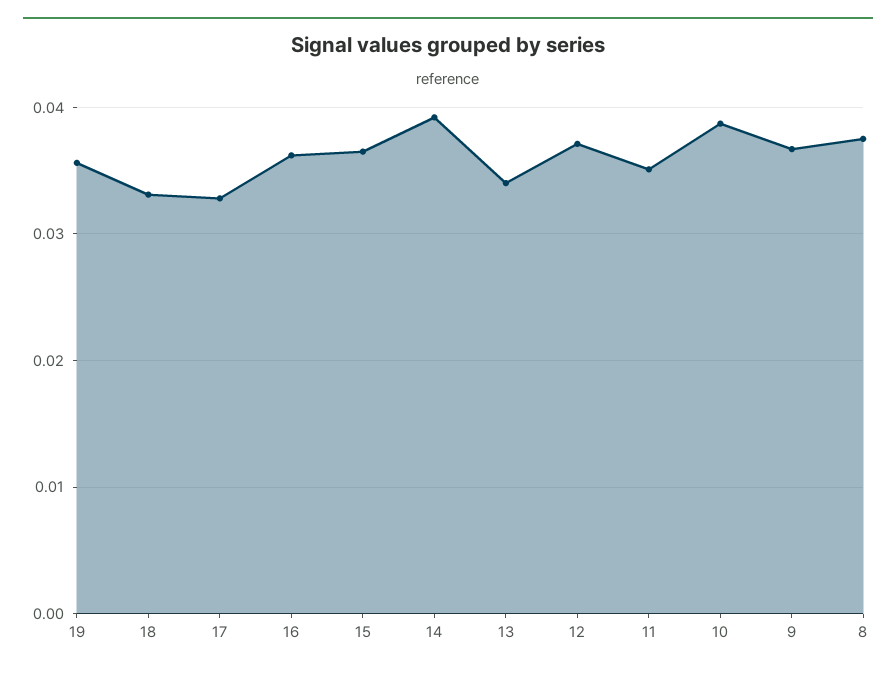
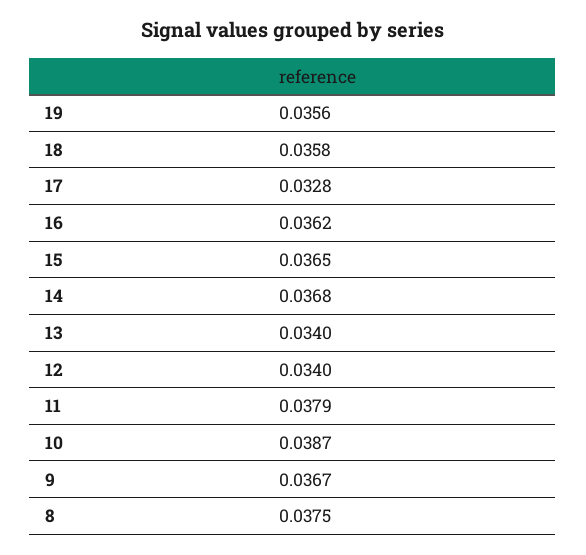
18: 0.033 -> 0.0358
14: 0.039 -> 0.0368
12: 0.037 -> 0.034
11: 0.035 -> 0.0379

